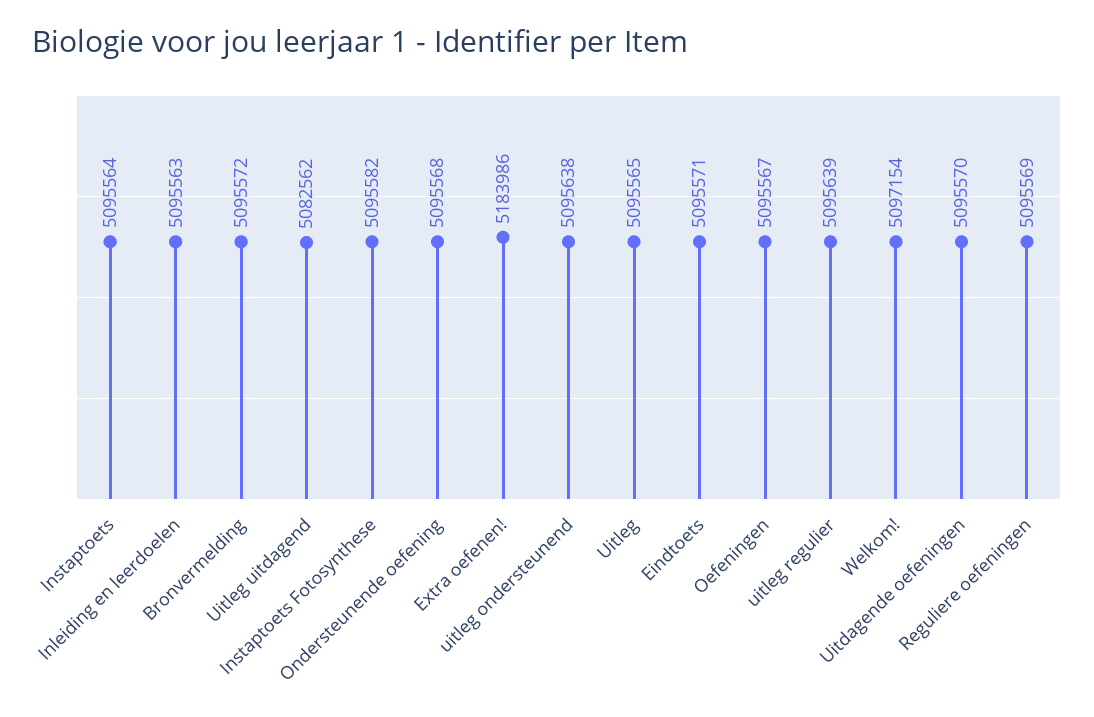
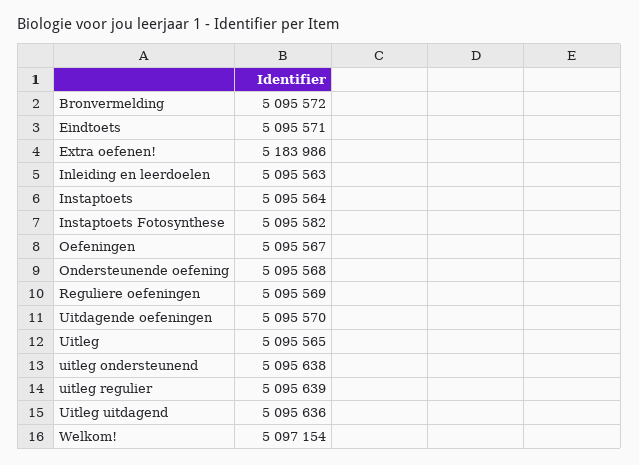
Uitleg uitdagend: 5082562 -> 5095636

